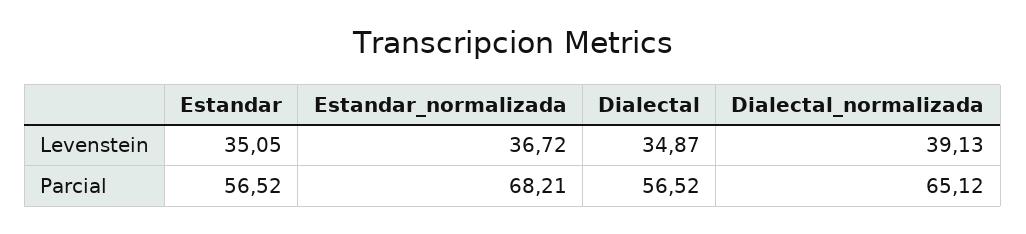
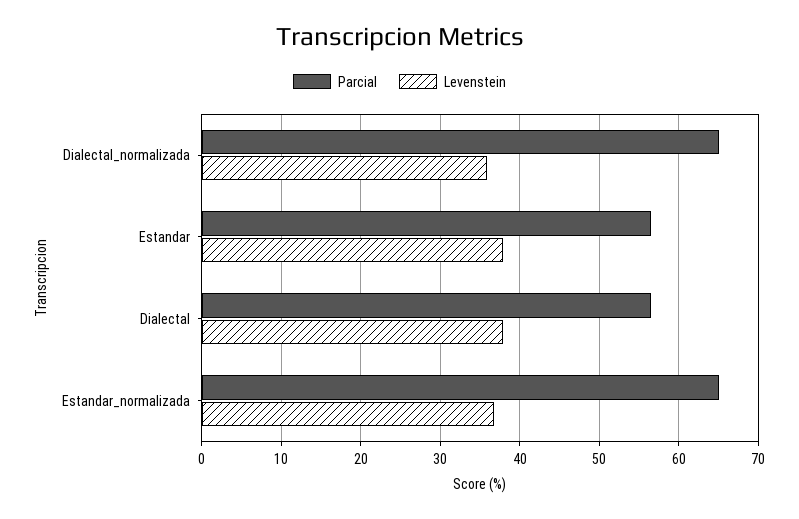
Levenstein, Estandar: 35.05 -> 38
Levenstein, Dialectal: 34.87 -> 38
Levenstein, Dialectal_normalizada: 39.13 -> 36
Parcial, Estandar_normalizada: 68.21 -> 65

